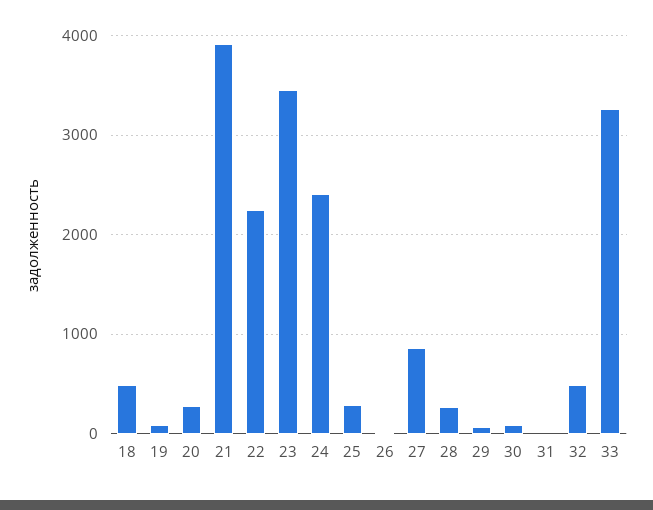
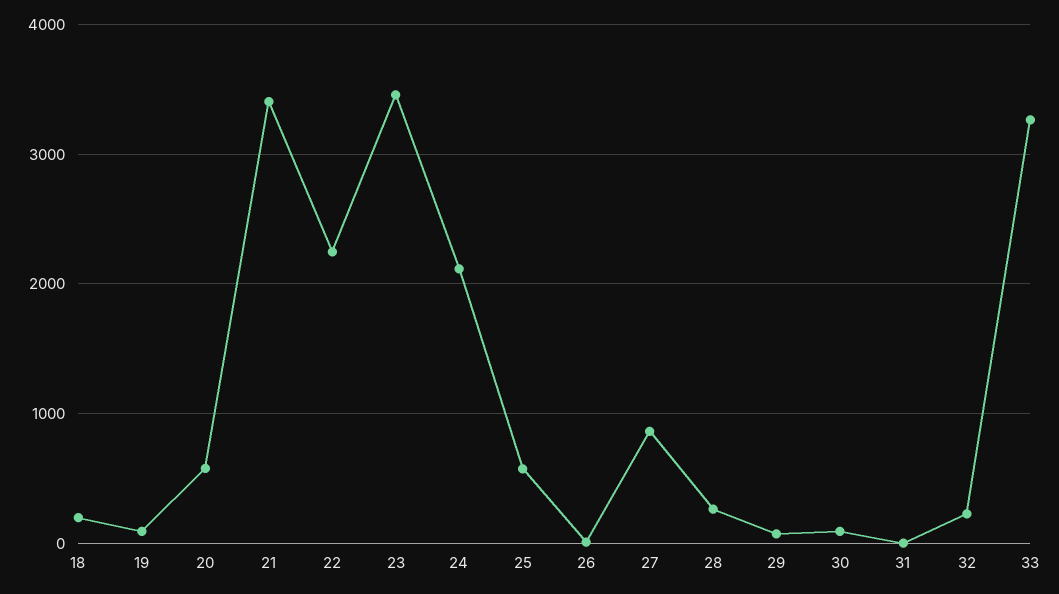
18: 500 -> 200
20: 300 -> 600
21: 3900 -> 3400
24: 2400 -> 2100
25: 300 -> 600
32: 500 -> 200

